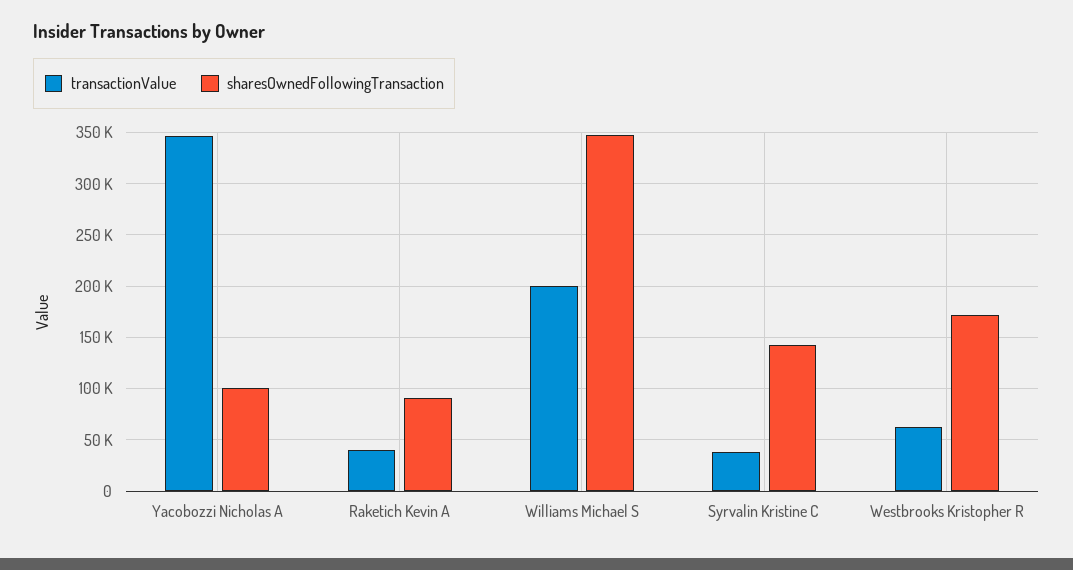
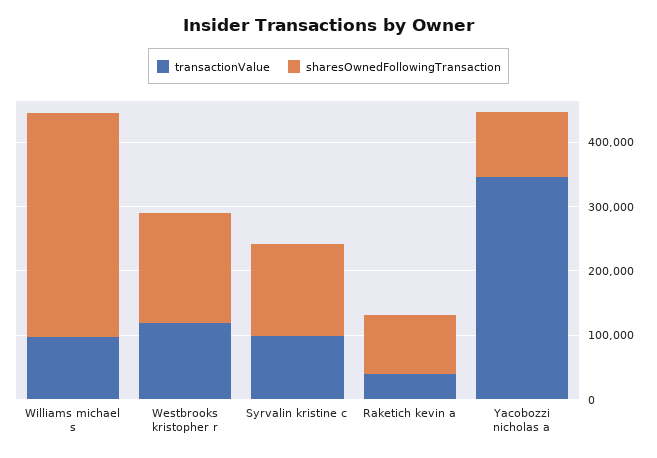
transactionValue, Williams Michael S: 200000 -> 100000
transactionValue, Syrvalin Kristine C: 40000 -> 100000
transactionValue, Westbrooks Kristopher R: 60000 -> 120000

